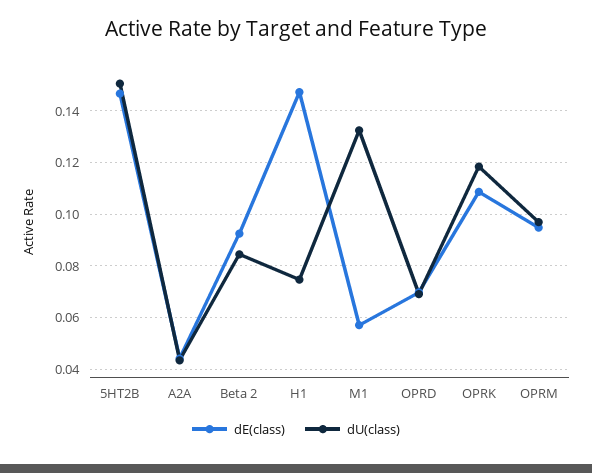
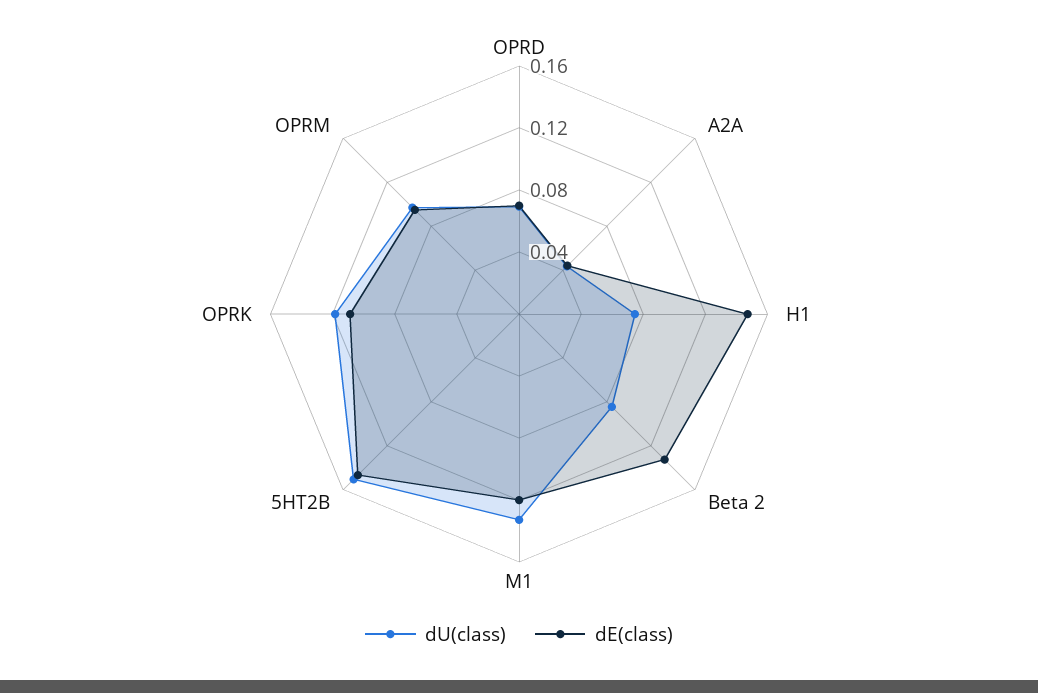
dE(class), Beta 2: 0.0925 -> 0.13
dE(class), M1: 0.0575 -> 0.12

